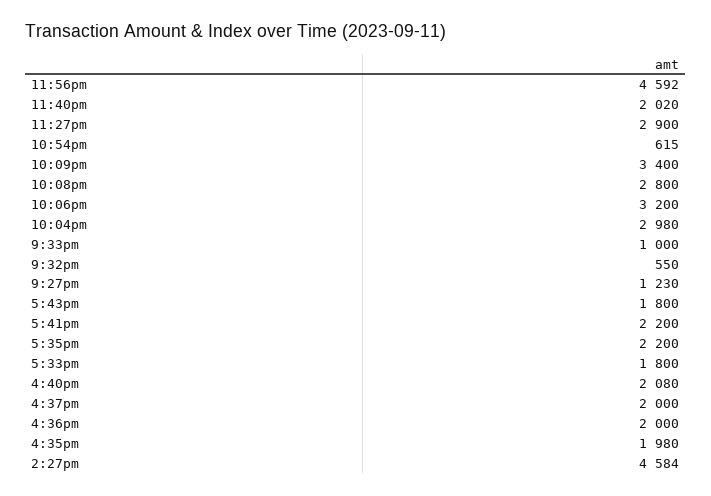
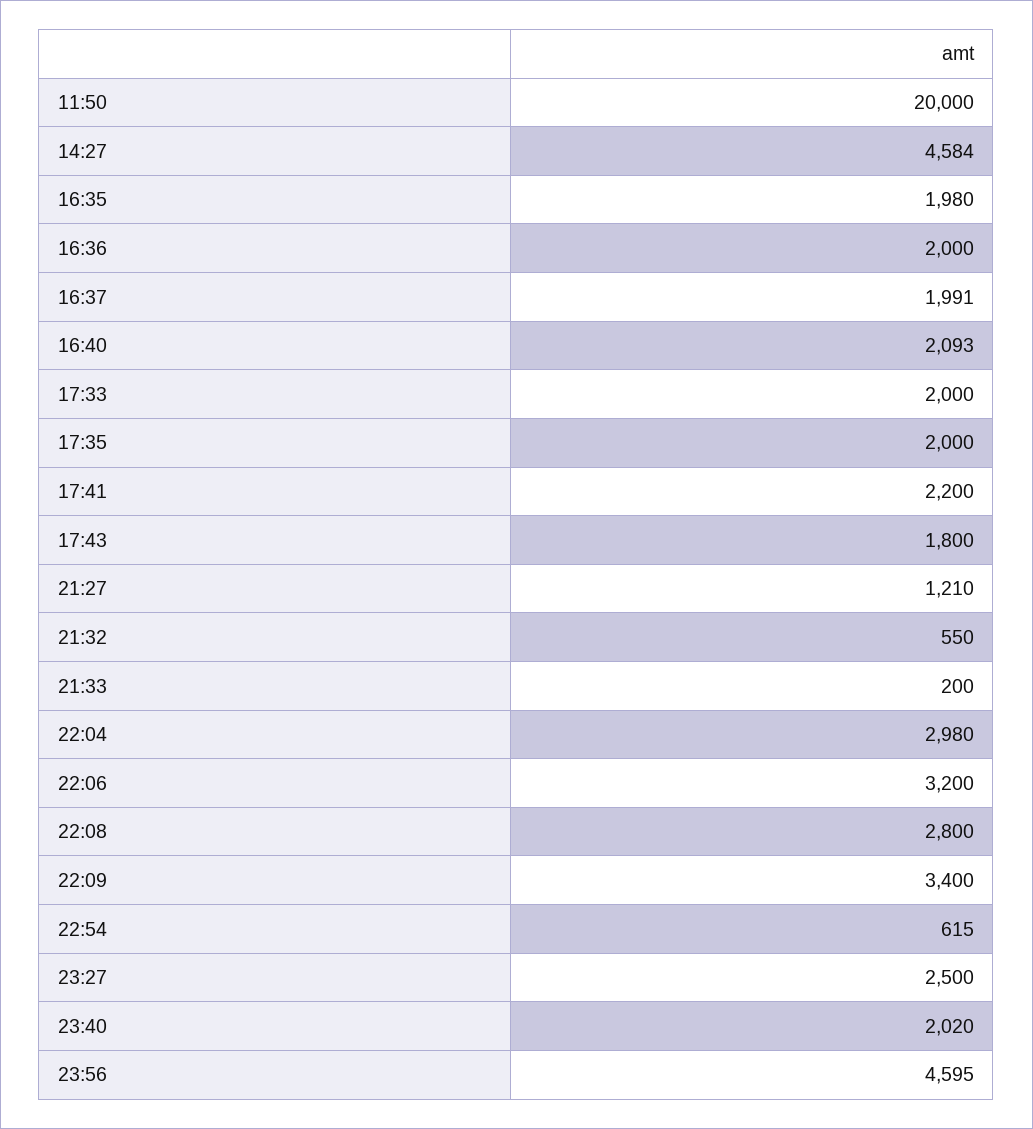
11:56pm: 4592 -> 4595
11:27pm: 2900 -> 2500
9:33pm: 1000 -> 200
9:27pm: 1230 -> 1210
5:35pm: 2200 -> 2000
5:33pm: 1800 -> 2000
4:40pm: 2080 -> 2093
4:37pm: 2000 -> 1991
11:50: none -> 20000

